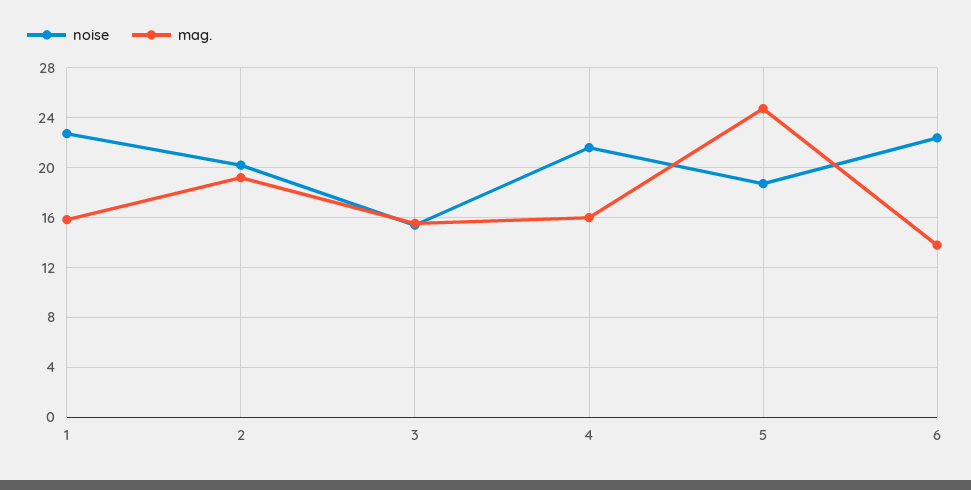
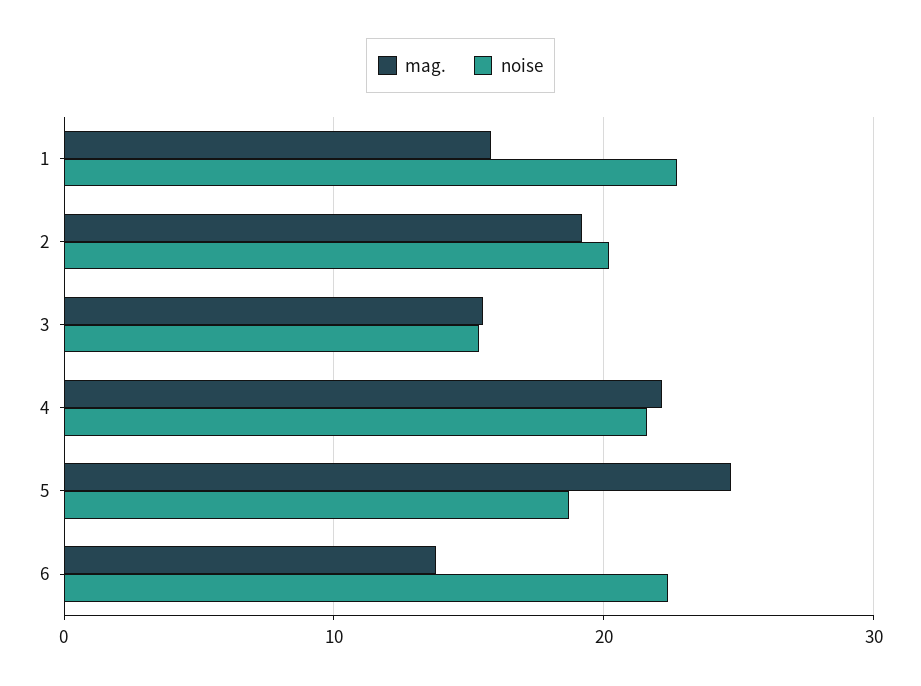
mag., 4: 16 -> 22

